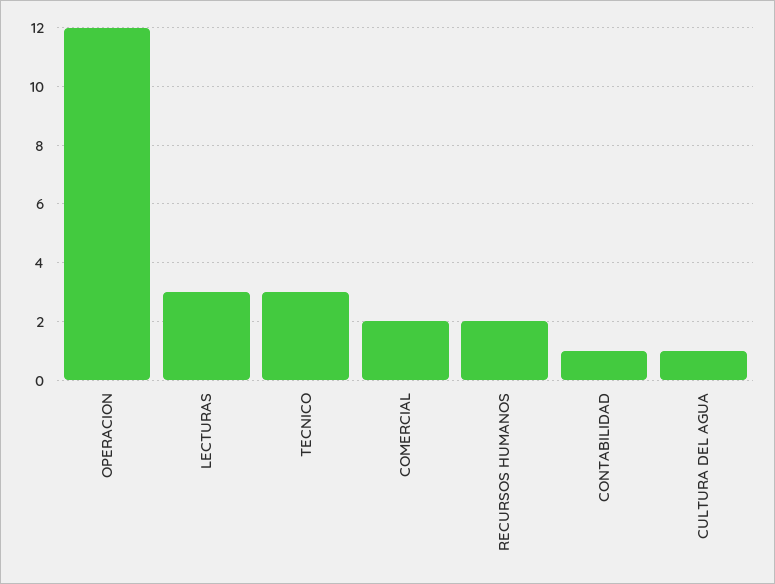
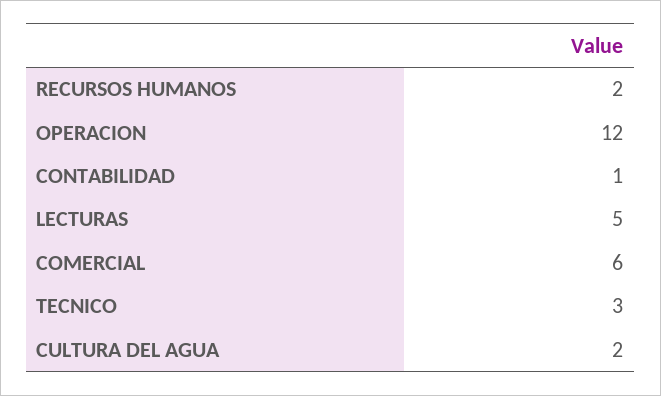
LECTURAS: 3 -> 5
COMERCIAL: 2 -> 6
CULTURA DEL AGUA: 1 -> 2

